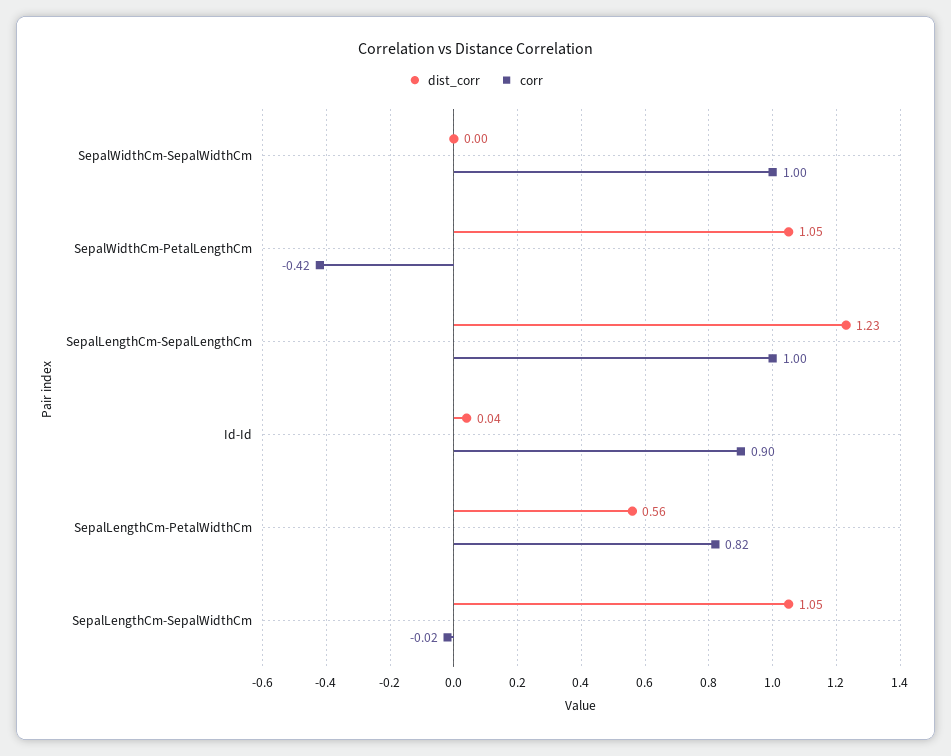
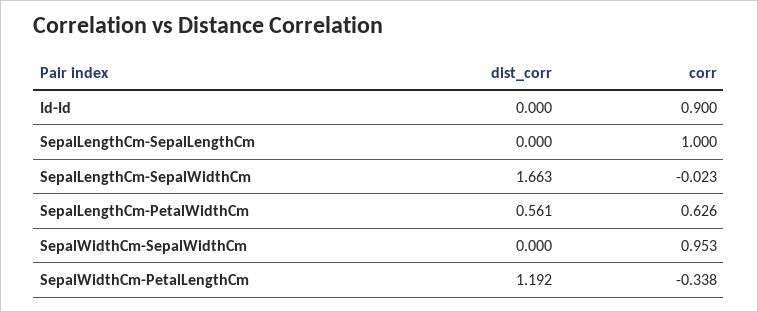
corr, SepalWidthCm-SepalWidthCm: 1 -> 0.953
dist_corr, SepalWidthCm-PetalLengthCm: 1.05 -> 1.192
corr, SepalWidthCm-PetalLengthCm: -0.42 -> -0.338
dist_corr, SepalLengthCm-SepalLengthCm: 1.23 -> 0
dist_corr, Id-Id: 0.04 -> 0
corr, SepalLengthCm-PetalWidthCm: 0.82 -> 0.626
dist_corr, SepalLengthCm-SepalWidthCm: 1.05 -> 1.663

